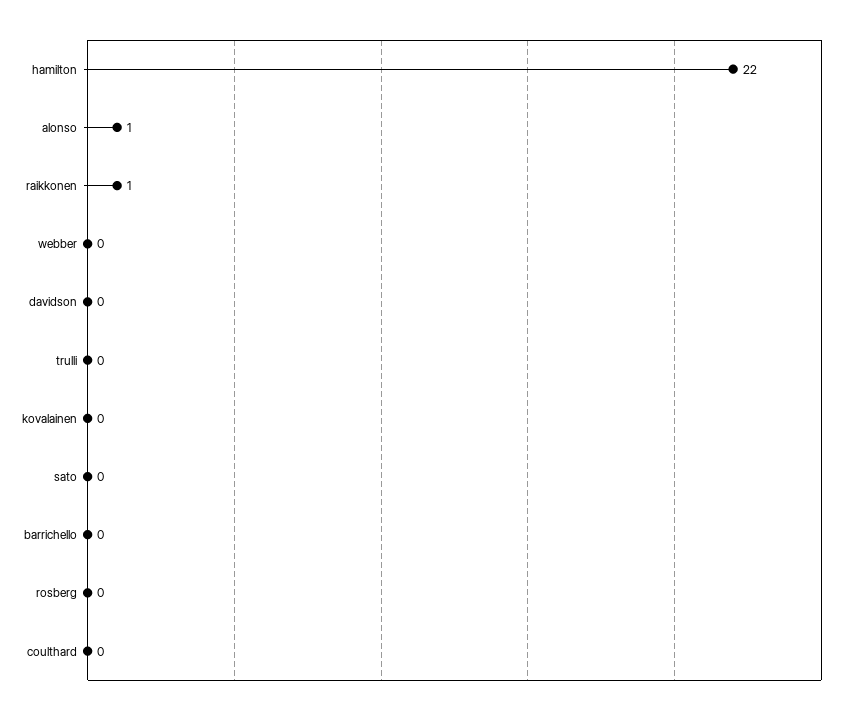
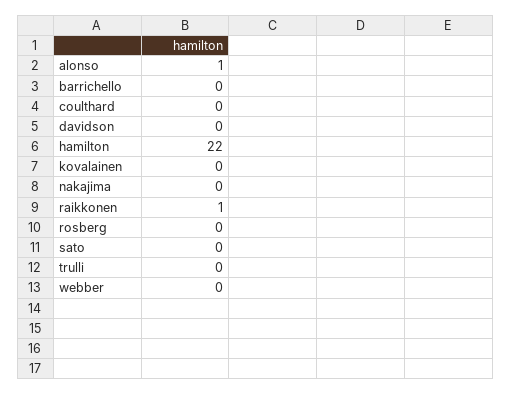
nakajima: none -> 0

